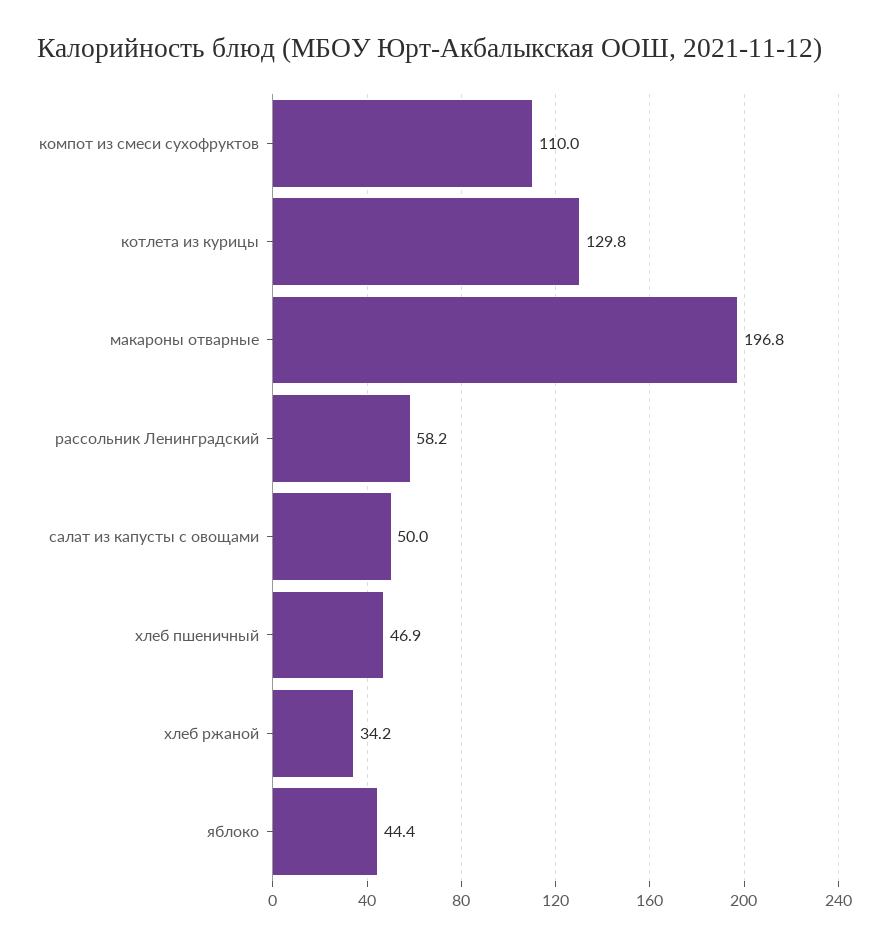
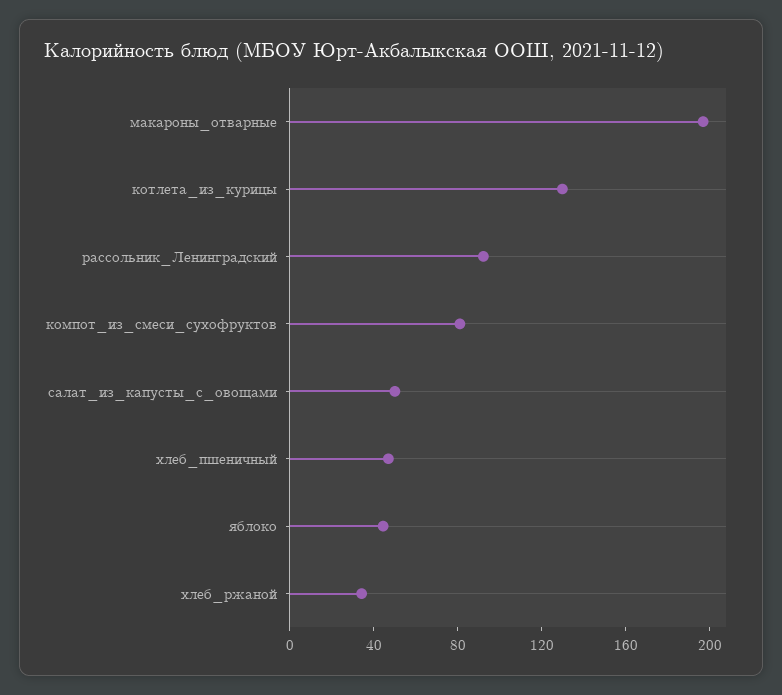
компот из смеси сухофруктов: 110 -> 80
рассольник Ленинградский: 58.2 -> 90

